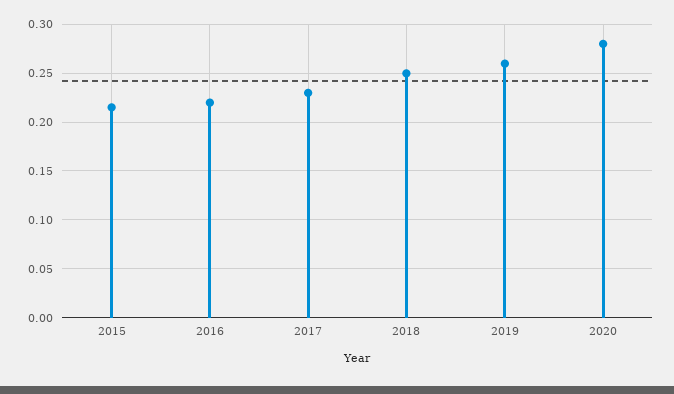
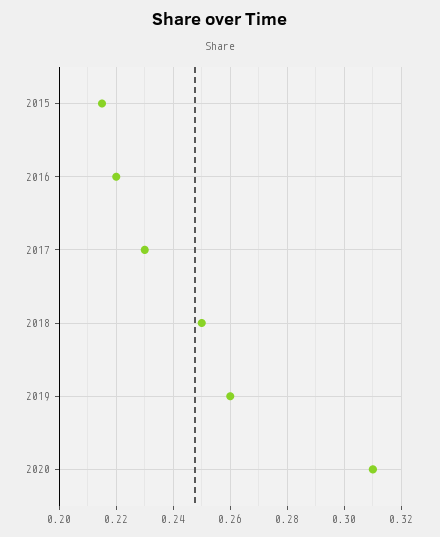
2020: 0.28 -> 0.31

